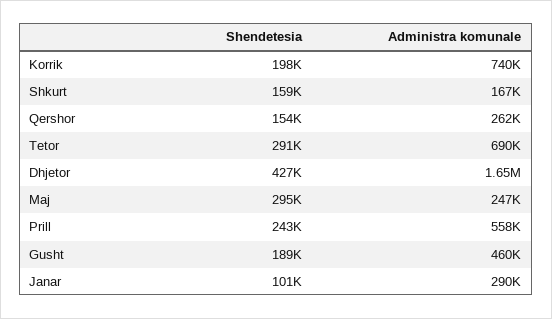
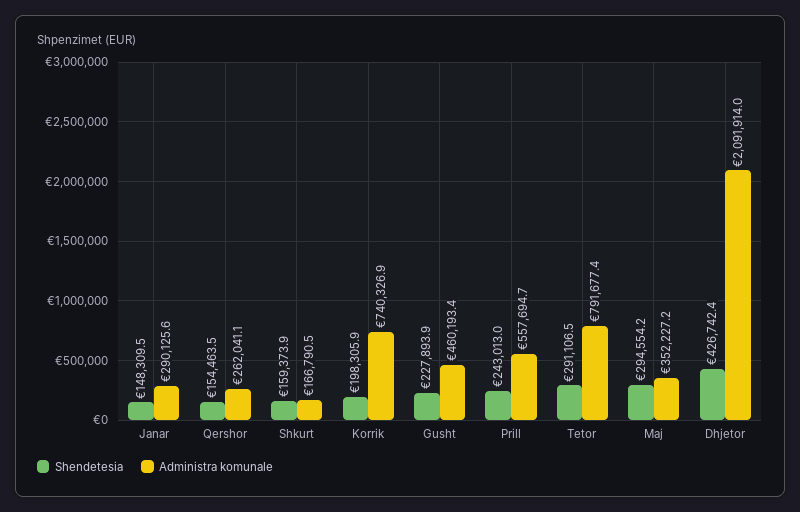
Administra komunale, Tetor: 690000 -> 791677.4
Administra komunale, Dhjetor: 1650000 -> 2091914
Administra komunale, Maj: 247000 -> 352227.2
Shendetesia, Gusht: 189000 -> 227893.9
Shendetesia, Janar: 101000 -> 148309.5

